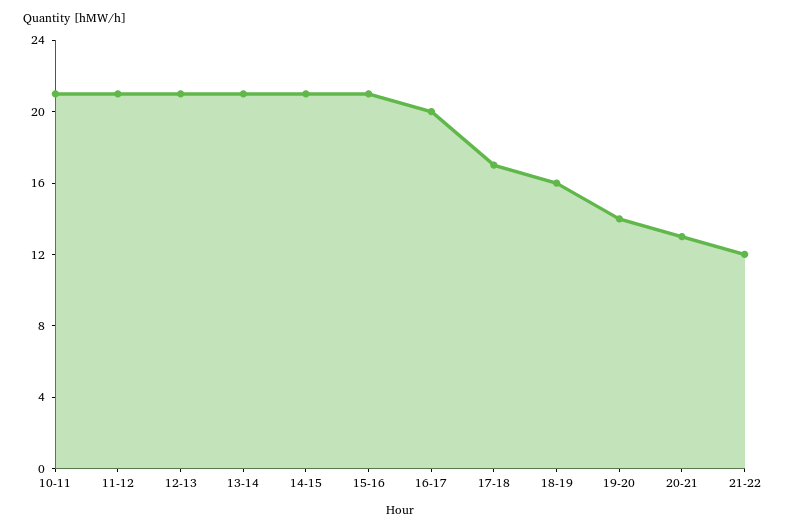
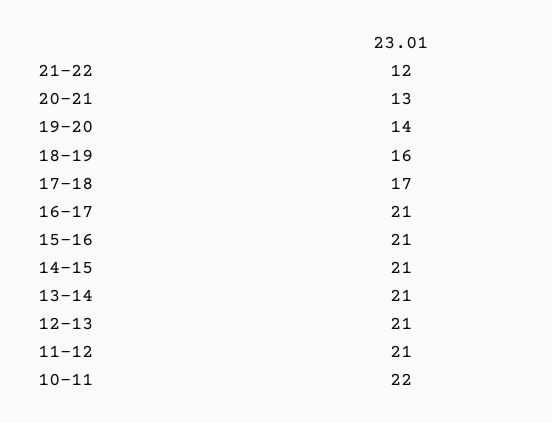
10-11: 21 -> 22
16-17: 20 -> 21

